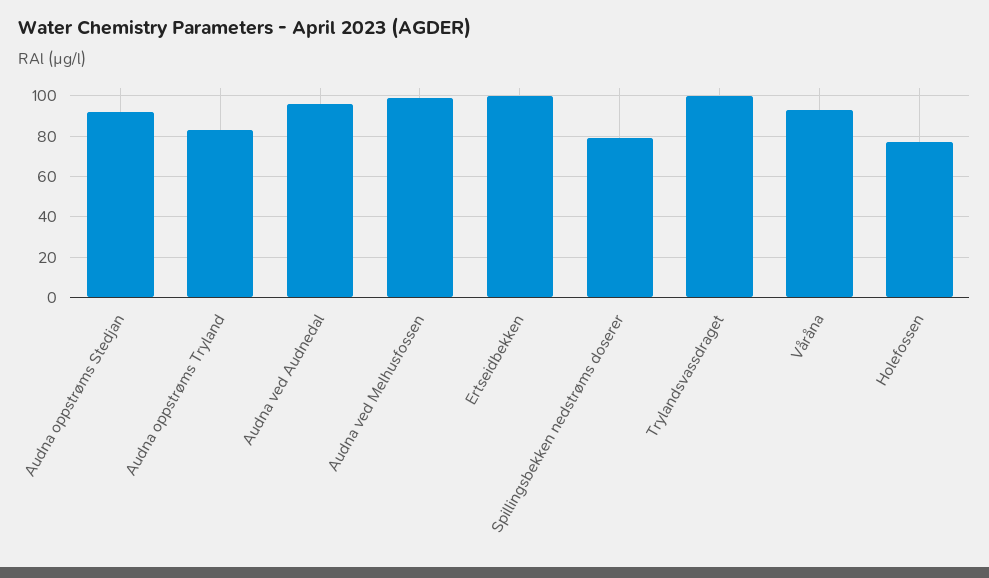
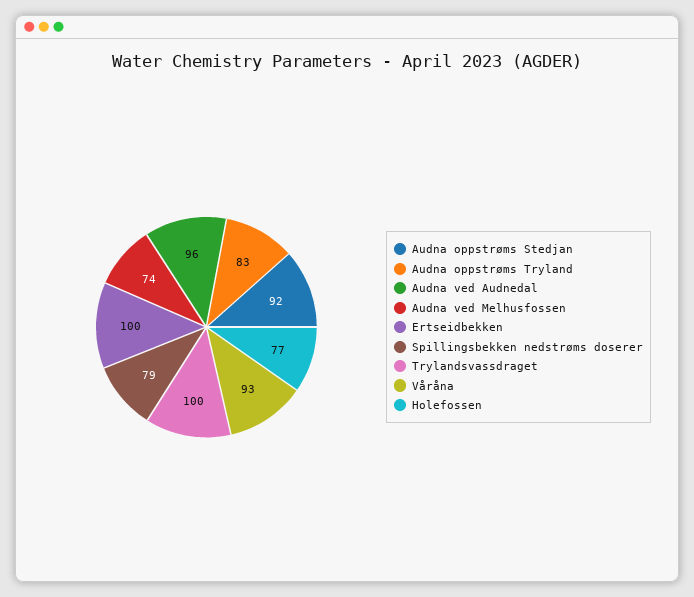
Audna ved Melhusfossen: 100 -> 74

